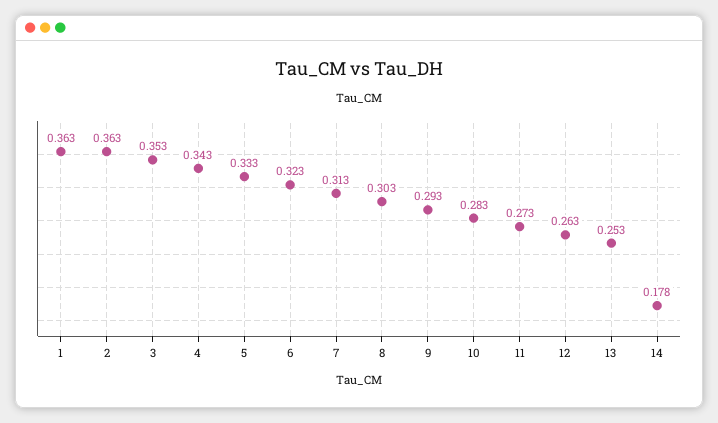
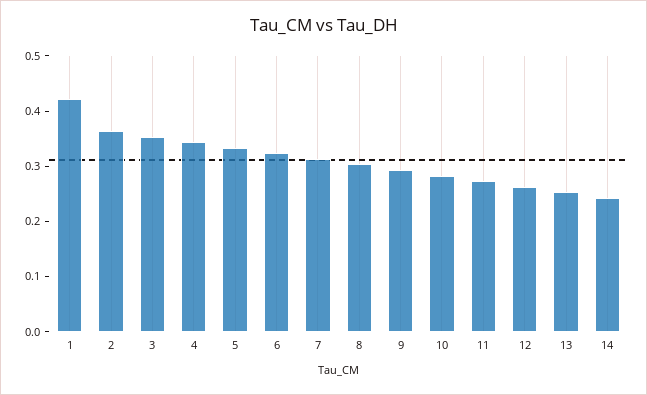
1: 0.363 -> 0.42
14: 0.178 -> 0.24

